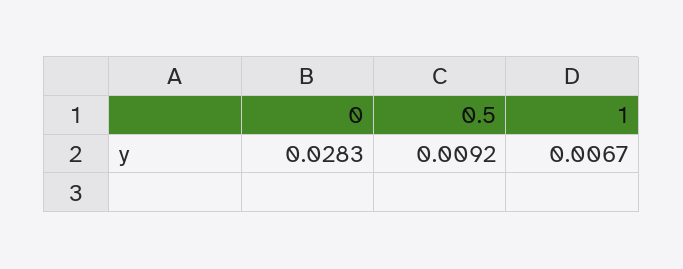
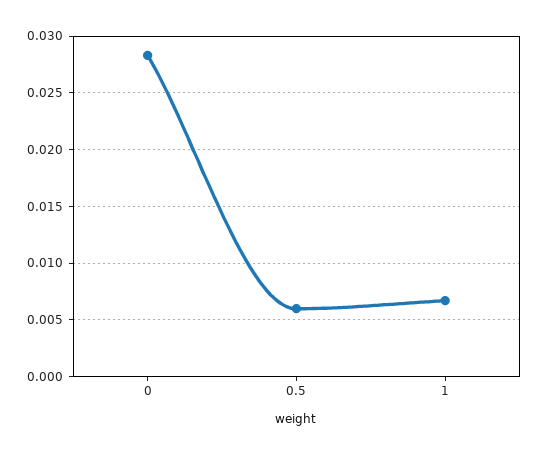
0.5: 0.0092 -> 0.006

